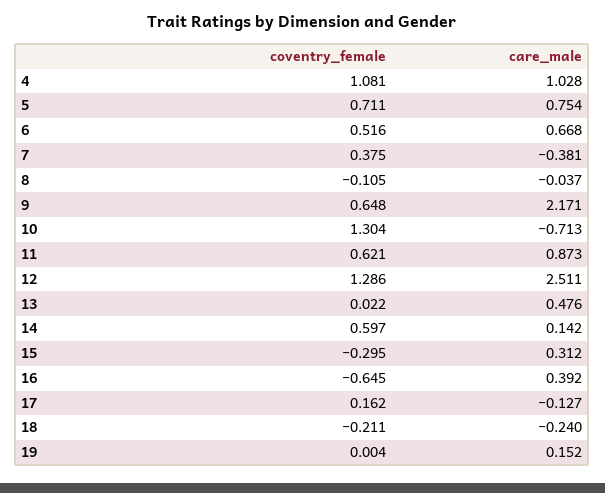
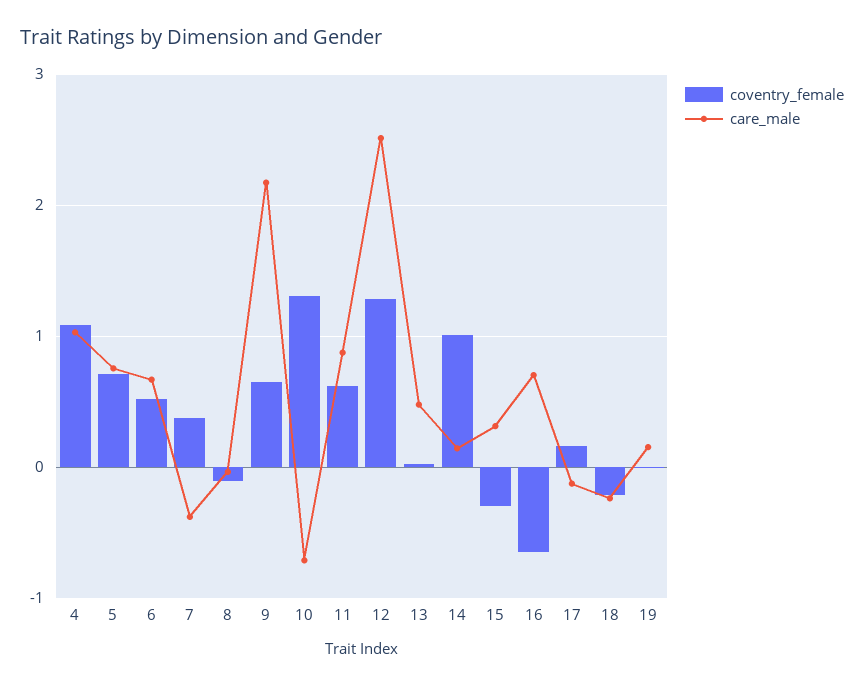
coventry_female, 14: 0.597 -> 1
care_male, 16: 0.392 -> 0.7

